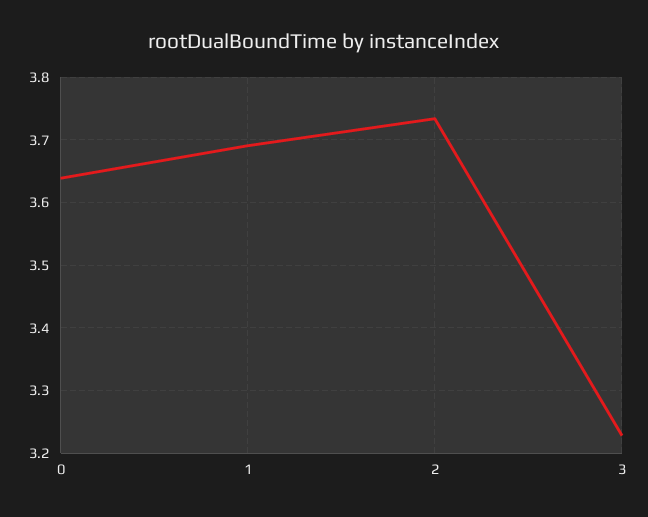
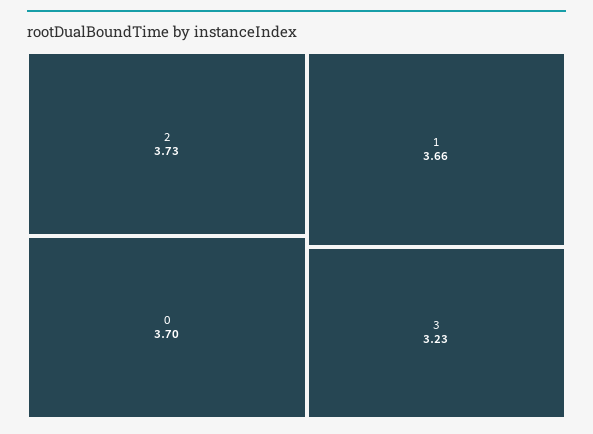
0: 3.64 -> 3.7
1: 3.69 -> 3.66

